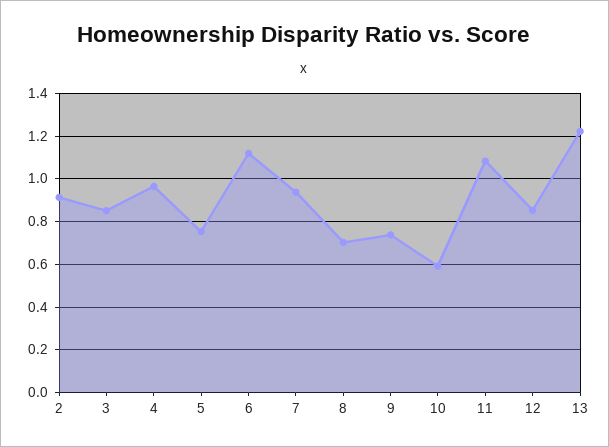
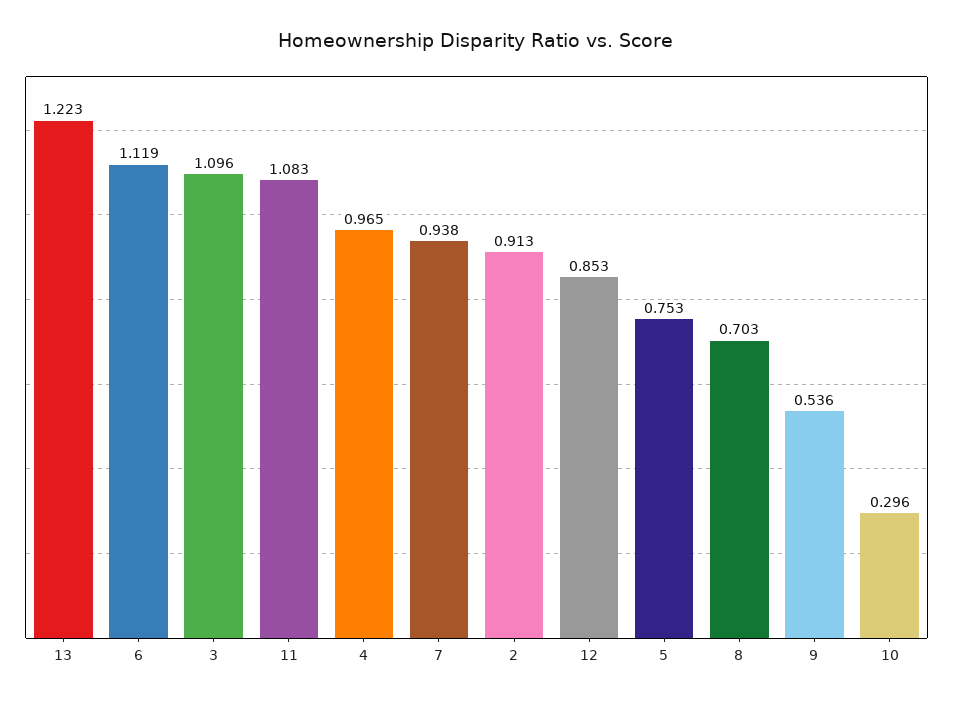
3: 0.85 -> 1.096
9: 0.75 -> 0.536
10: 0.6 -> 0.296

